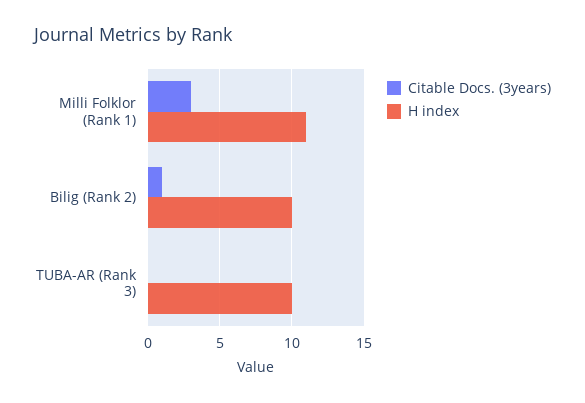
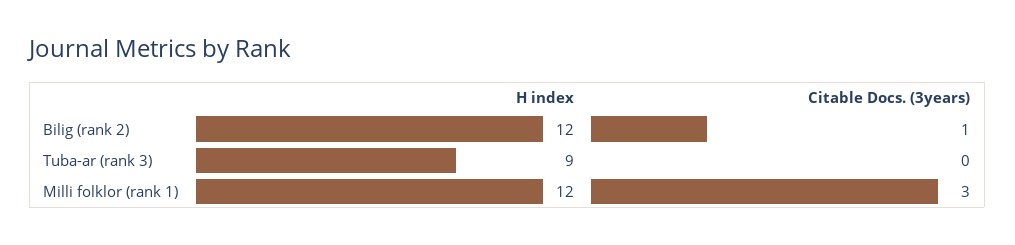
H index, Milli Folklor (Rank 1): 11 -> 12
H index, Bilig (Rank 2): 10 -> 12
H index, TUBA-AR (Rank 3): 10 -> 9

